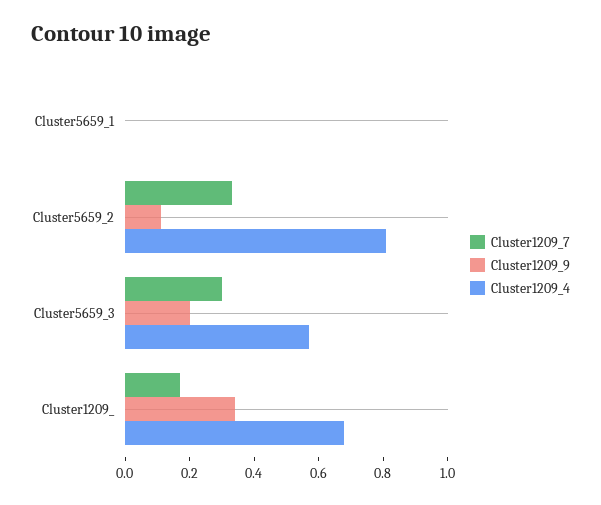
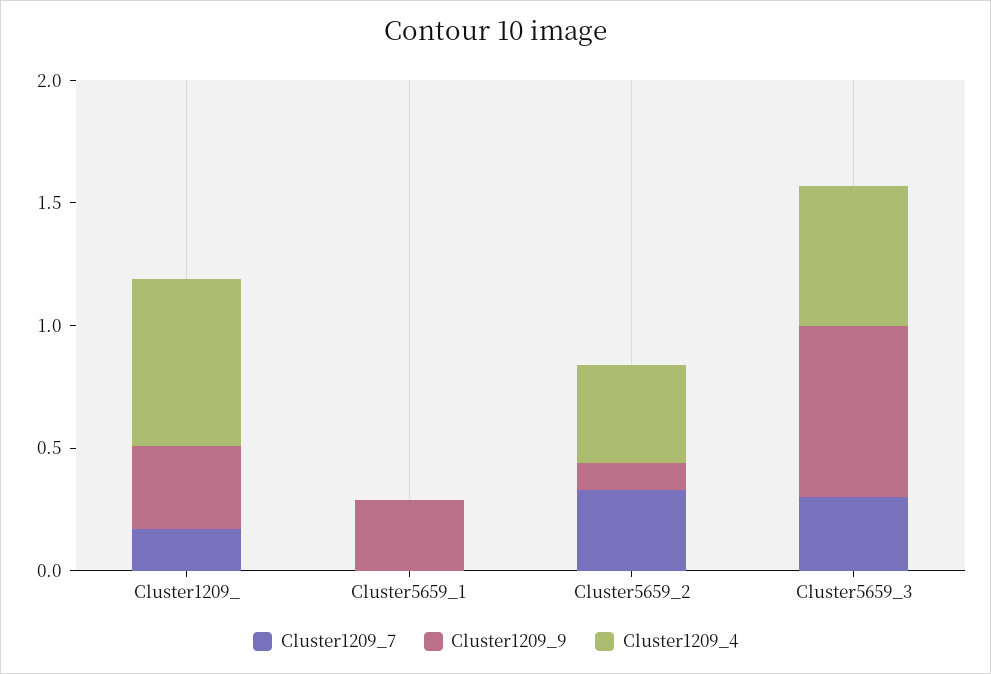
Cluster1209_9, Cluster5659_1: 0 -> 0.3
Cluster1209_4, Cluster5659_2: 0.8 -> 0.4
Cluster1209_9, Cluster5659_3: 0.2 -> 0.7

